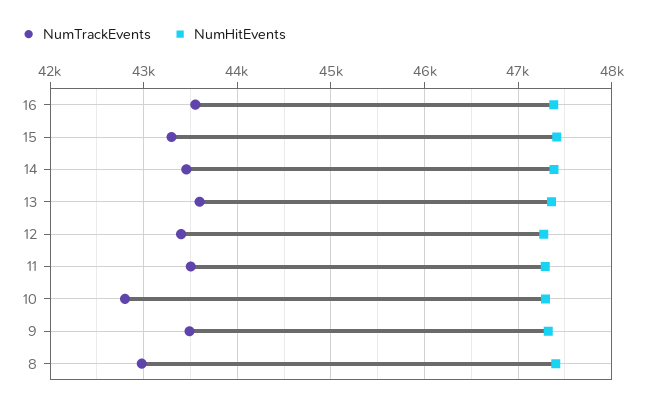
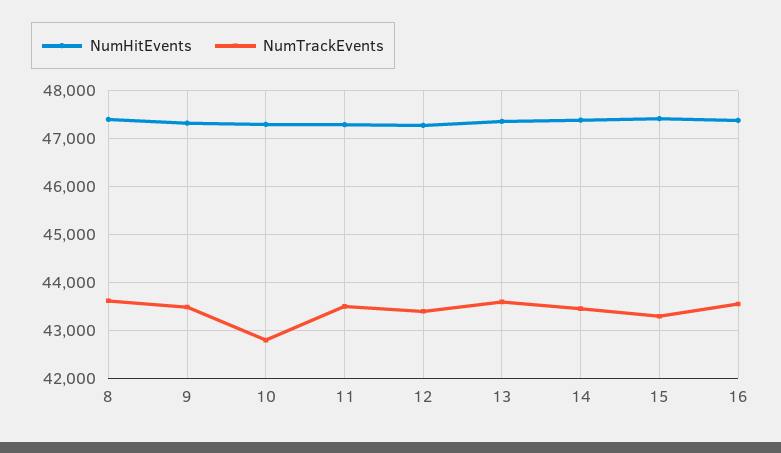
NumTrackEvents, 8: 43000 -> 43600

